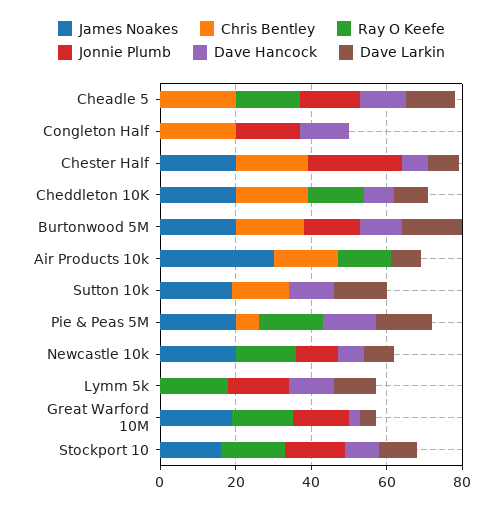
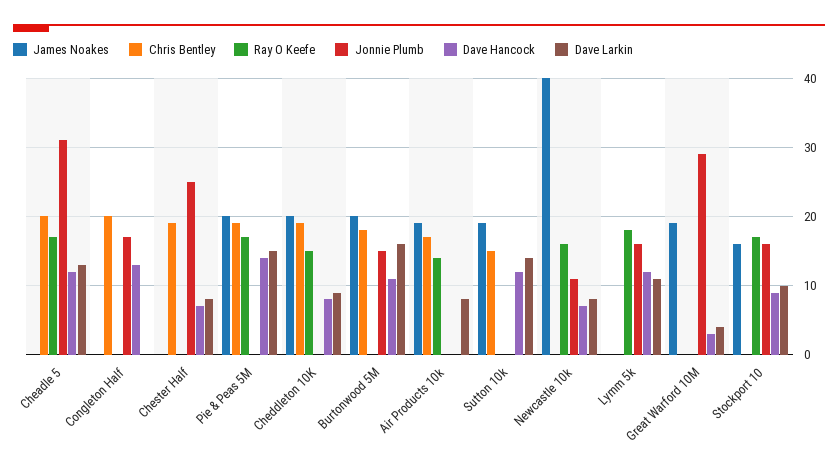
Jonnie Plumb, Cheadle 5: 15 -> 31
James Noakes, Chester Half: 20 -> 0
James Noakes, Air Products 10k: 30 -> 19
Chris Bentley, Pie & Peas 5M: 5 -> 19
James Noakes, Newcastle 10k: 20 -> 40
Ray O Keefe, Great Warford 10M: 15 -> 0
Jonnie Plumb, Great Warford 10M: 15 -> 29

